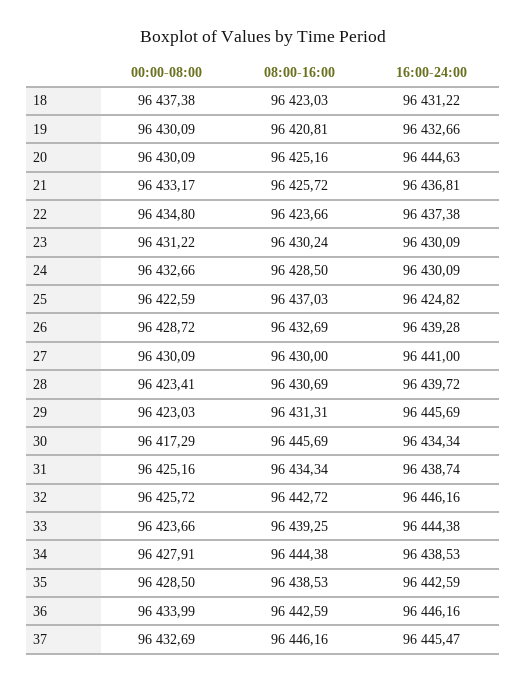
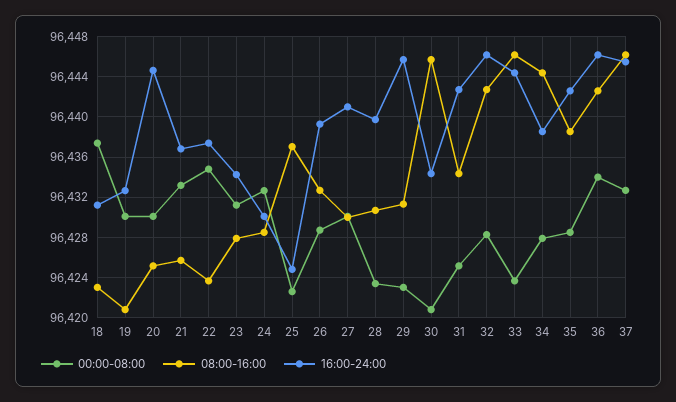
08:00-16:00, 23: 96430.24 -> 96428
16:00-24:00, 23: 96430.09 -> 96434
00:00-08:00, 30: 96417.29 -> 96421
16:00-24:00, 31: 96438.74 -> 96443
00:00-08:00, 32: 96425.72 -> 96428
08:00-16:00, 33: 96439.25 -> 96446

